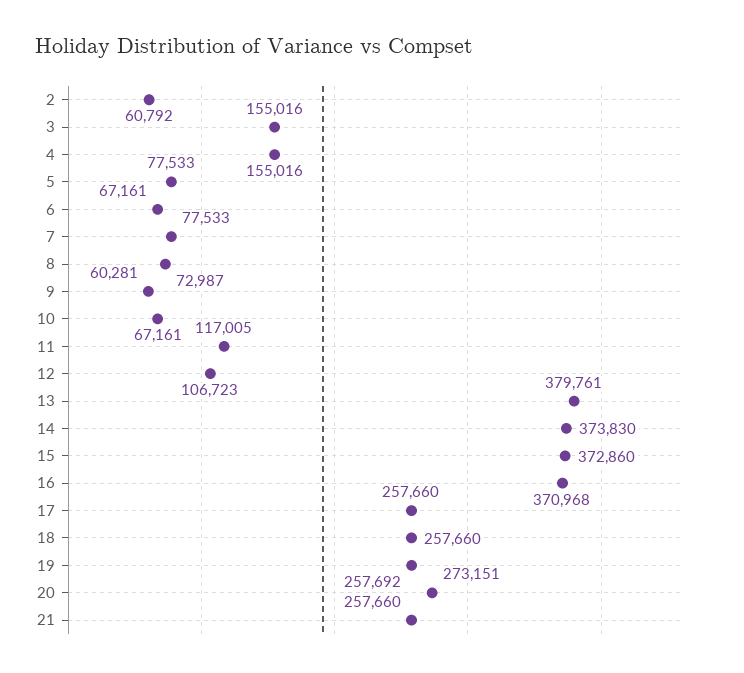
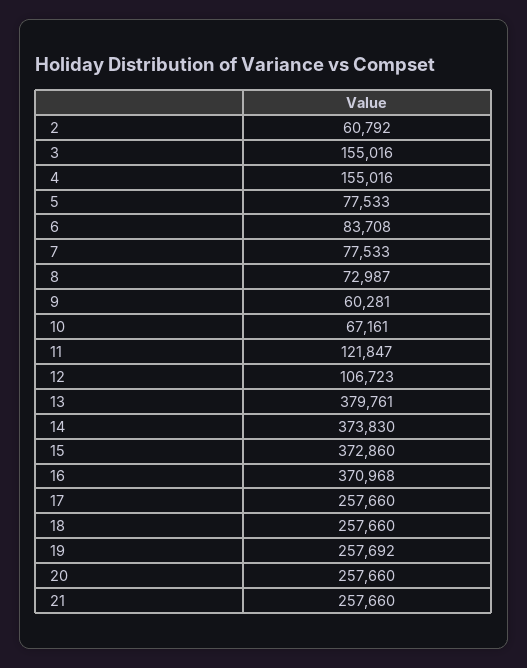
6: 67161 -> 83708
11: 117005 -> 121847
20: 273151 -> 257660

